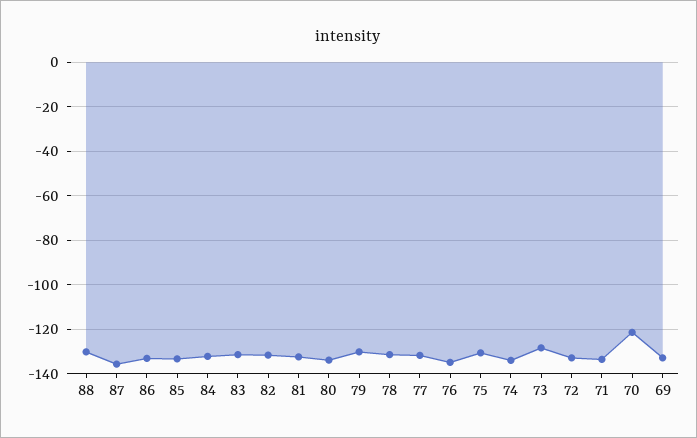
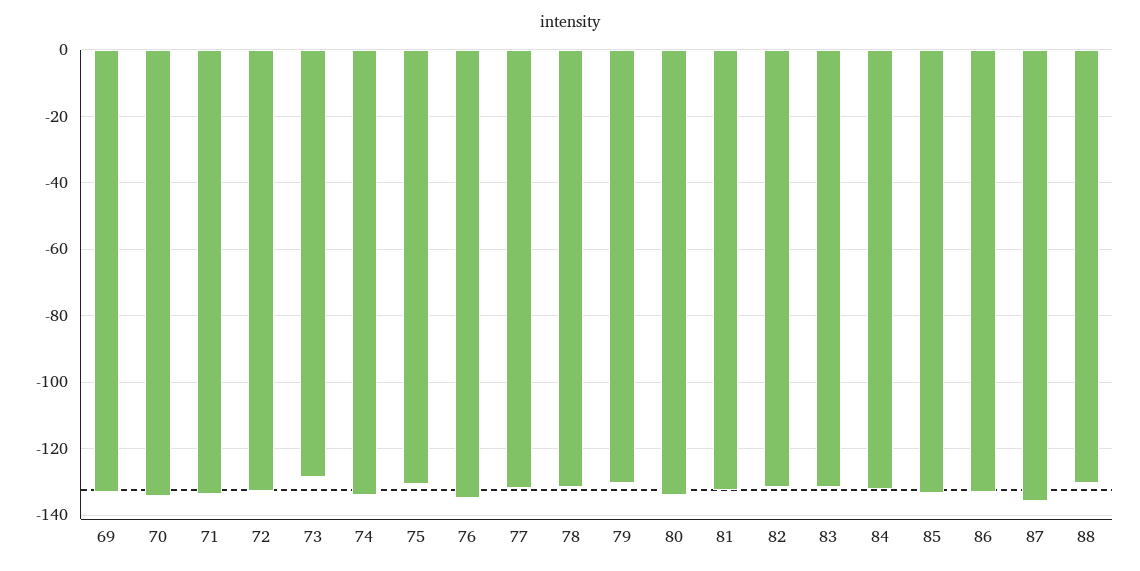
70: -120 -> -134

